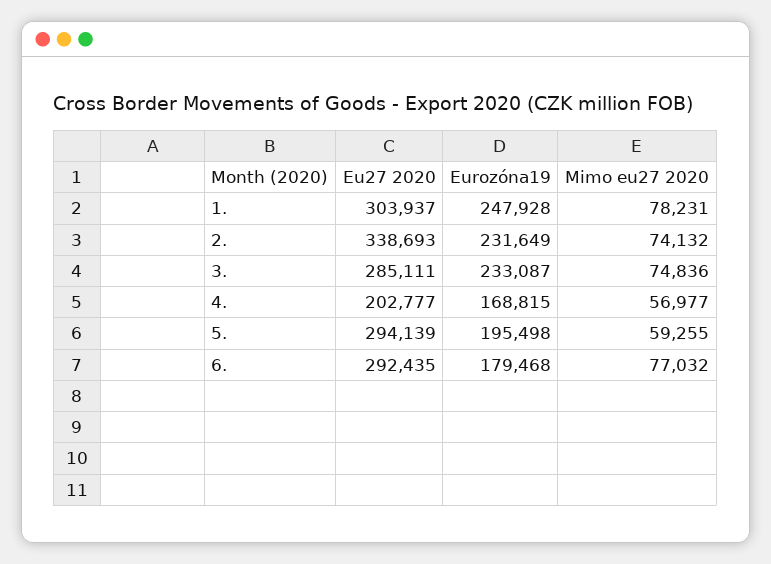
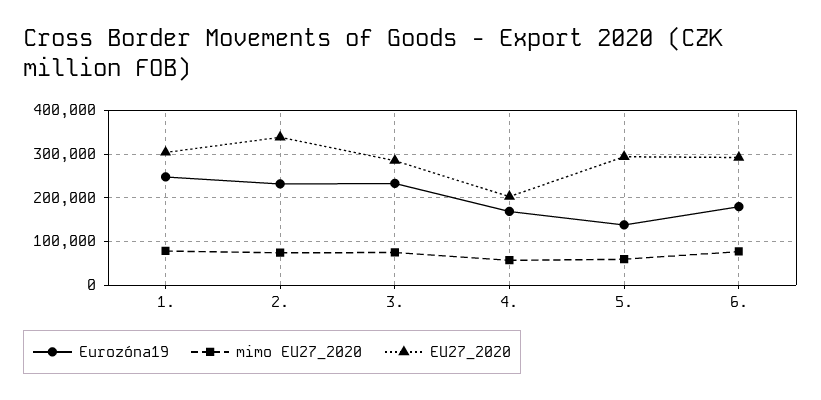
Eurozóna19, 5.: 195498 -> 140000

